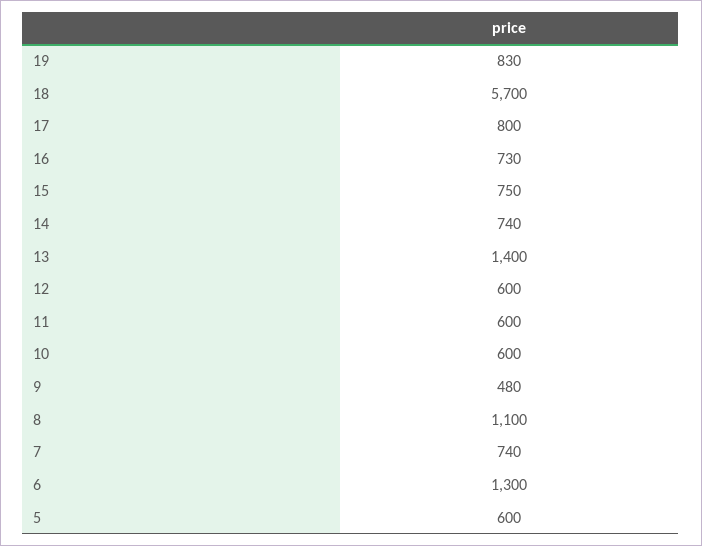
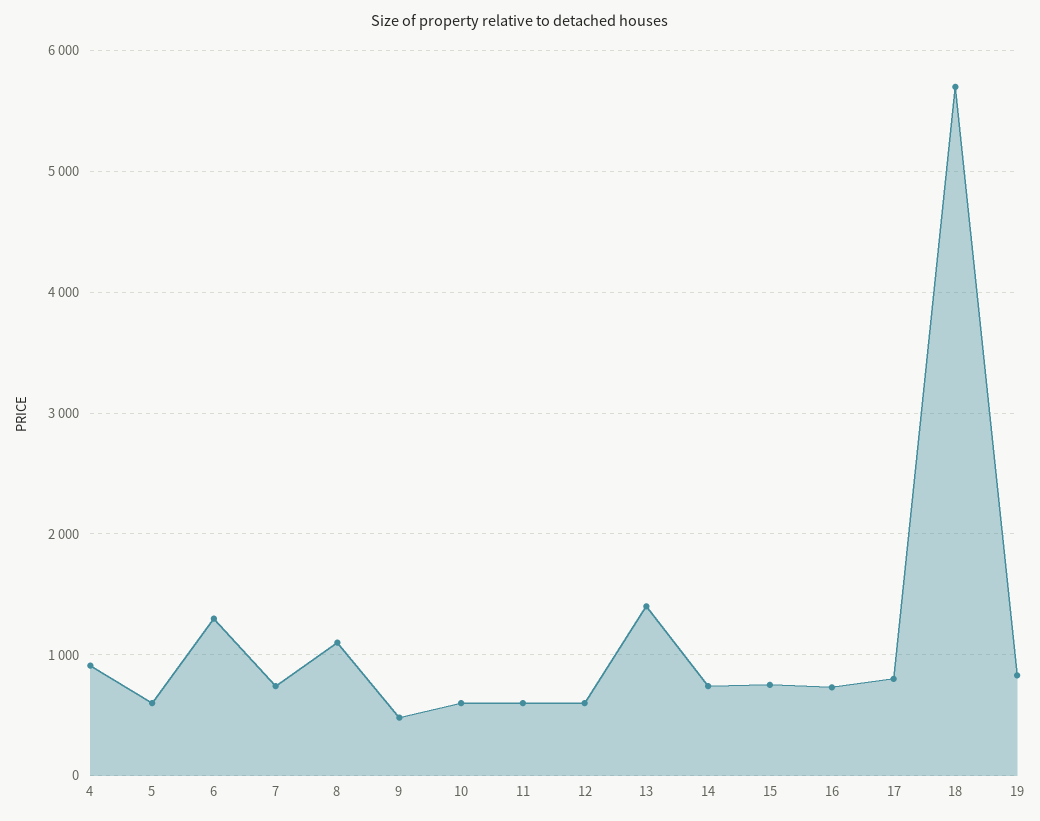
4: none -> 900

